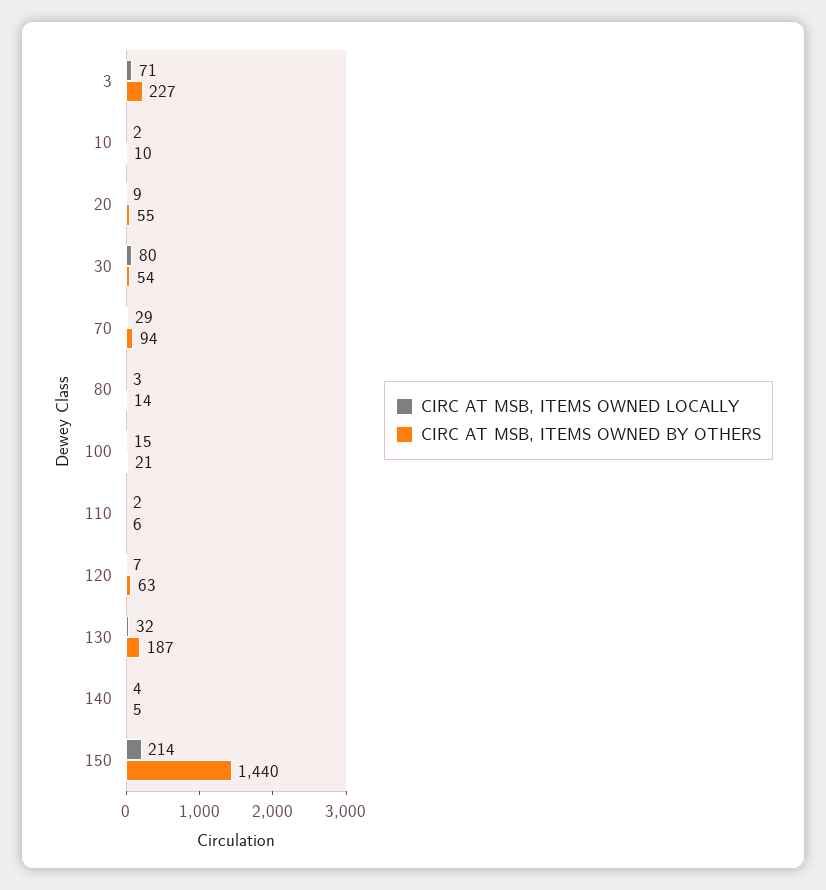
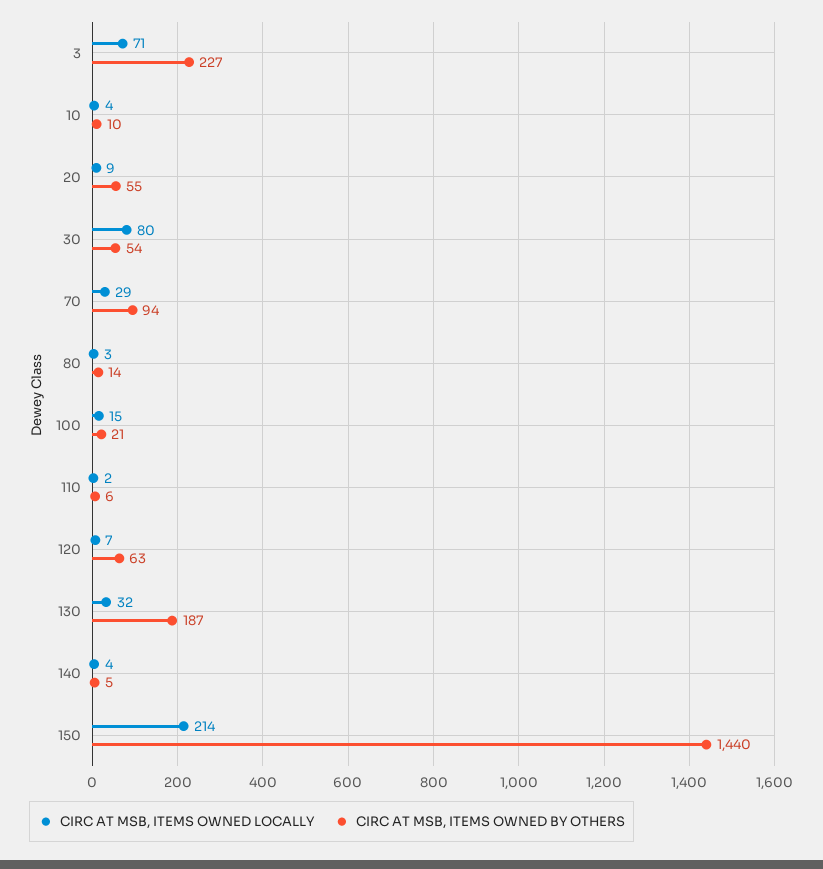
CIRC AT MSB, ITEMS OWNED LOCALLY, 10: 2 -> 4

